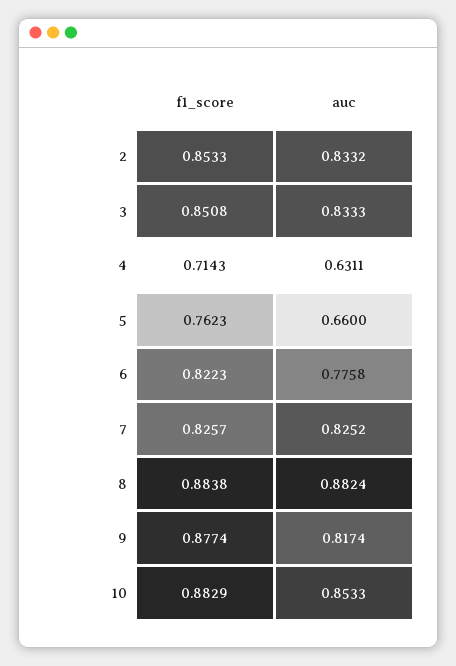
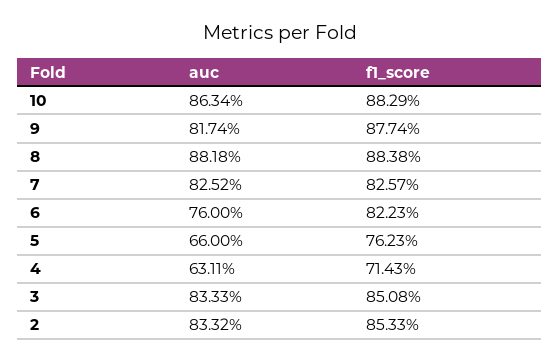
auc, 6: 0.7758 -> 0.76
auc, 8: 0.8824 -> 0.8818
auc, 10: 0.8533 -> 0.8634

